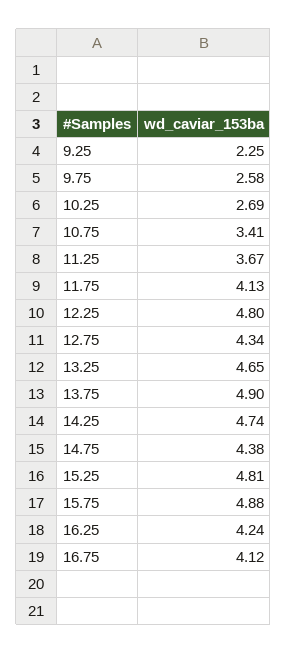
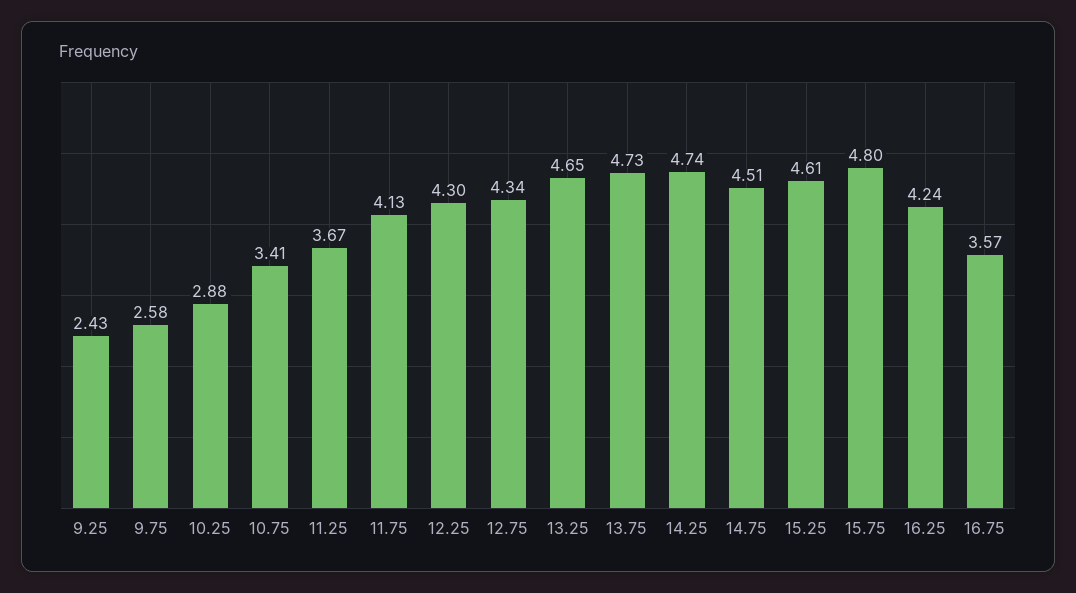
9.25: 2.25 -> 2.43
10.25: 2.69 -> 2.88
12.25: 4.8 -> 4.3
13.75: 4.9 -> 4.73
14.75: 4.38 -> 4.51
15.25: 4.81 -> 4.61
15.75: 4.88 -> 4.8
16.75: 4.12 -> 3.57

